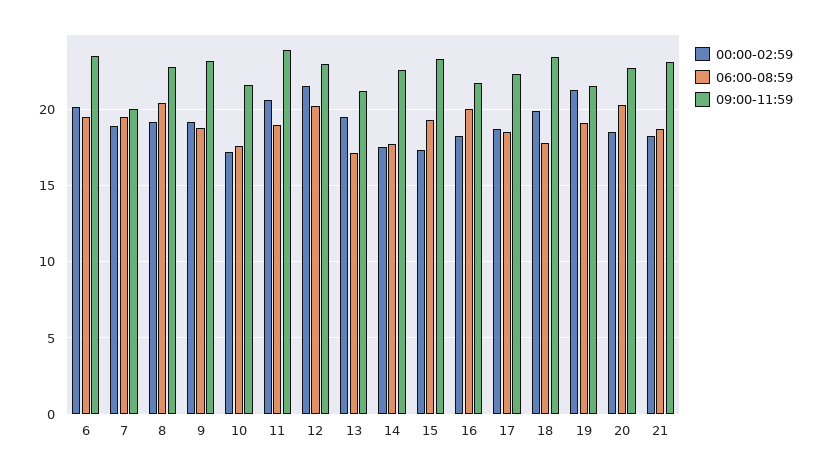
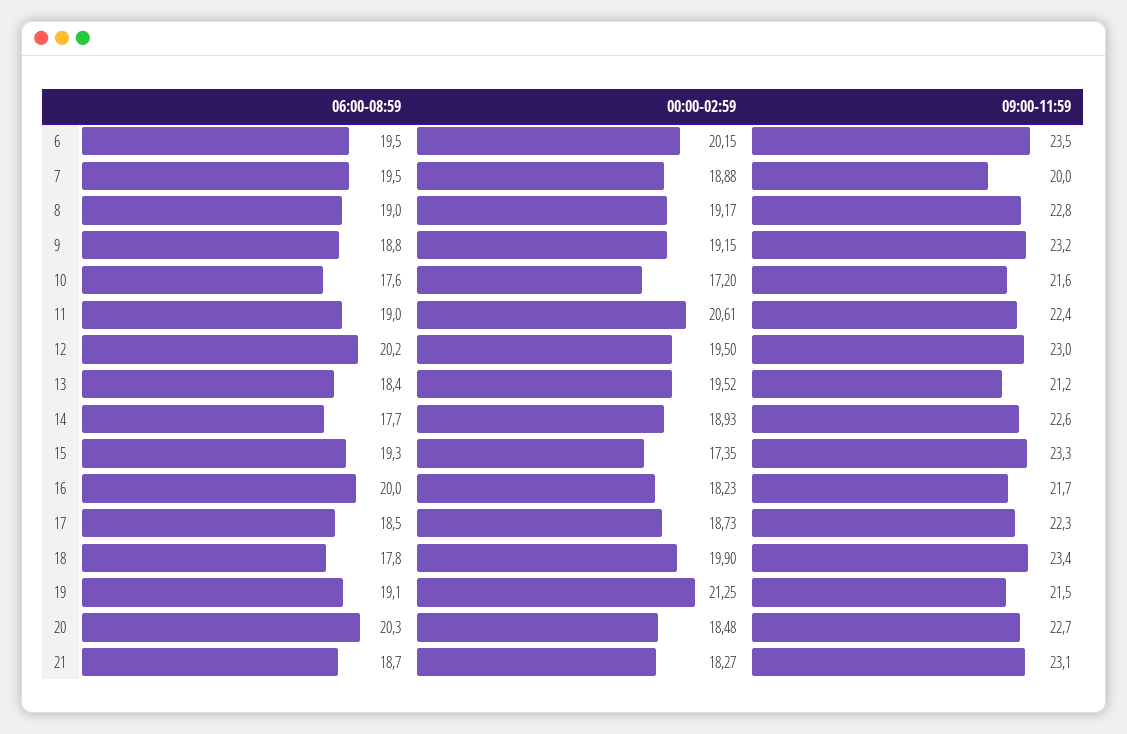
06:00-08:59, 8: 20.5 -> 19
09:00-11:59, 11: 24 -> 22.4
00:00-02:59, 12: 21.5 -> 19.5
06:00-08:59, 13: 17 -> 18.4
00:00-02:59, 14: 17.5 -> 18.93

